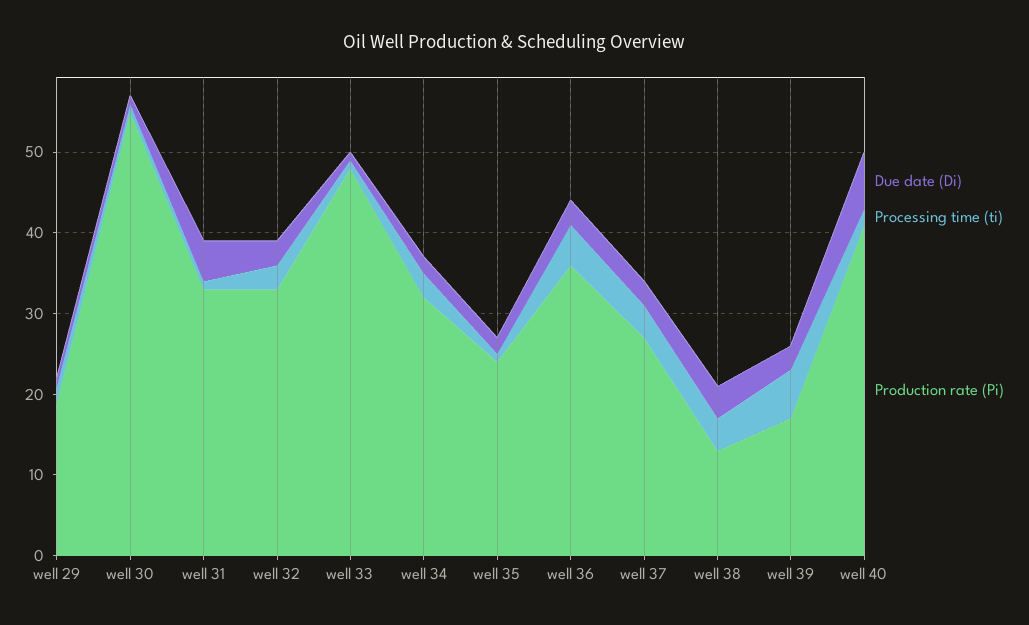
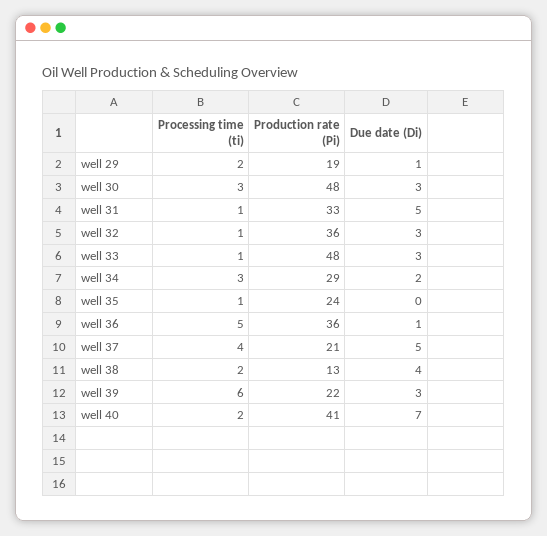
Due date (Di), well 30: 1 -> 3
Processing time (ti), well 30: 1 -> 3
Production rate (Pi), well 30: 55 -> 48
Processing time (ti), well 32: 3 -> 1
Production rate (Pi), well 32: 33 -> 36
Due date (Di), well 33: 1 -> 3
Production rate (Pi), well 34: 32 -> 29
Due date (Di), well 35: 2 -> 0
Due date (Di), well 36: 3 -> 1
Due date (Di), well 37: 3 -> 5
Production rate (Pi), well 37: 27 -> 21
Processing time (ti), well 38: 4 -> 2
Production rate (Pi), well 39: 17 -> 22

